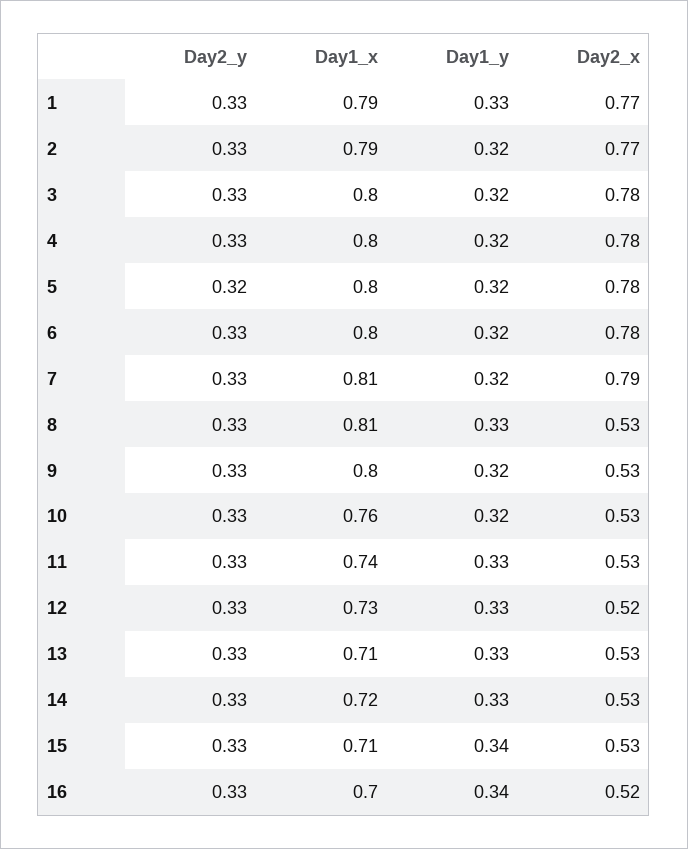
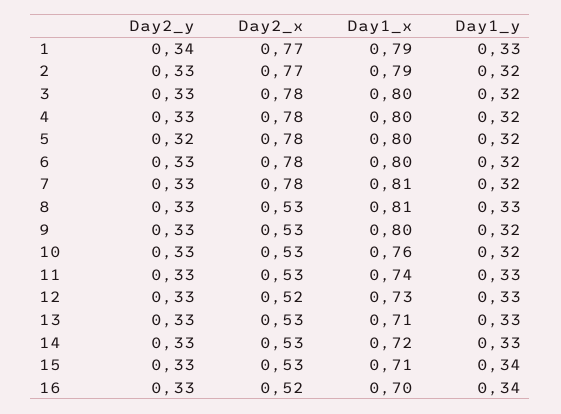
Day2_y, 1: 0.33 -> 0.34
Day2_x, 7: 0.79 -> 0.78

